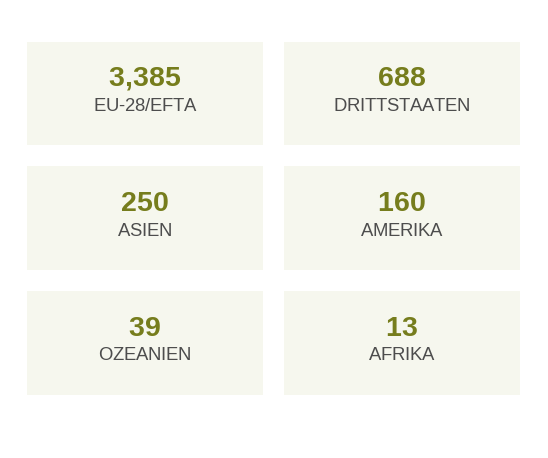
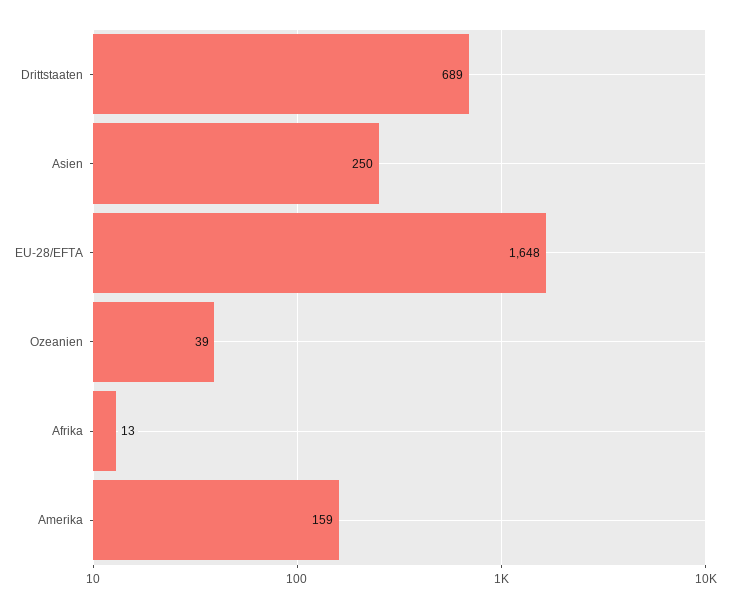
EU-28/EFTA: 3385 -> 1648
DRITTSTAATEN: 688 -> 689
AMERIKA: 160 -> 159

